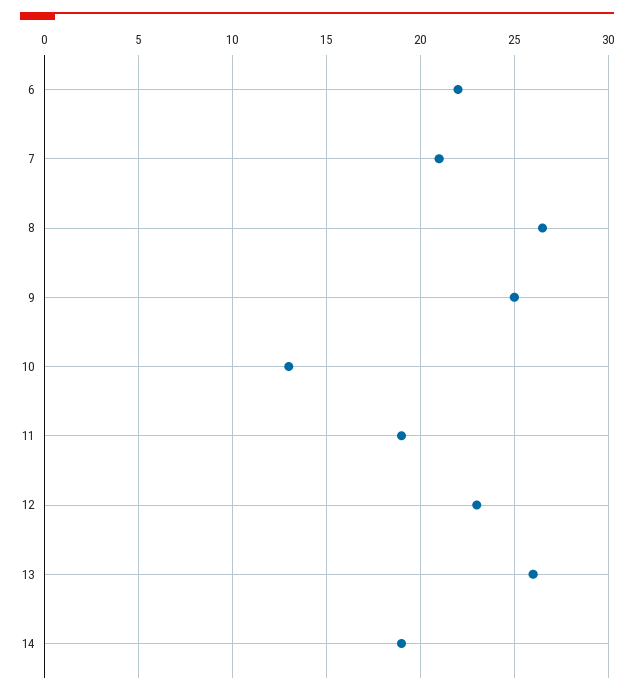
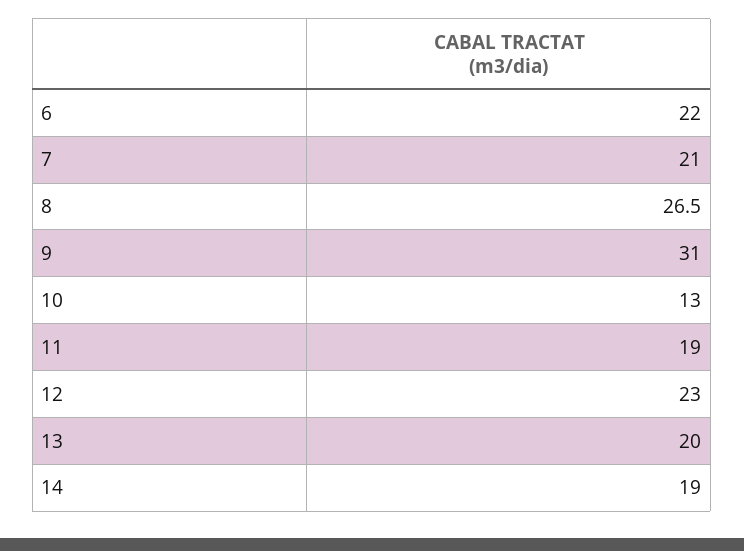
9: 25 -> 31
13: 26 -> 20

